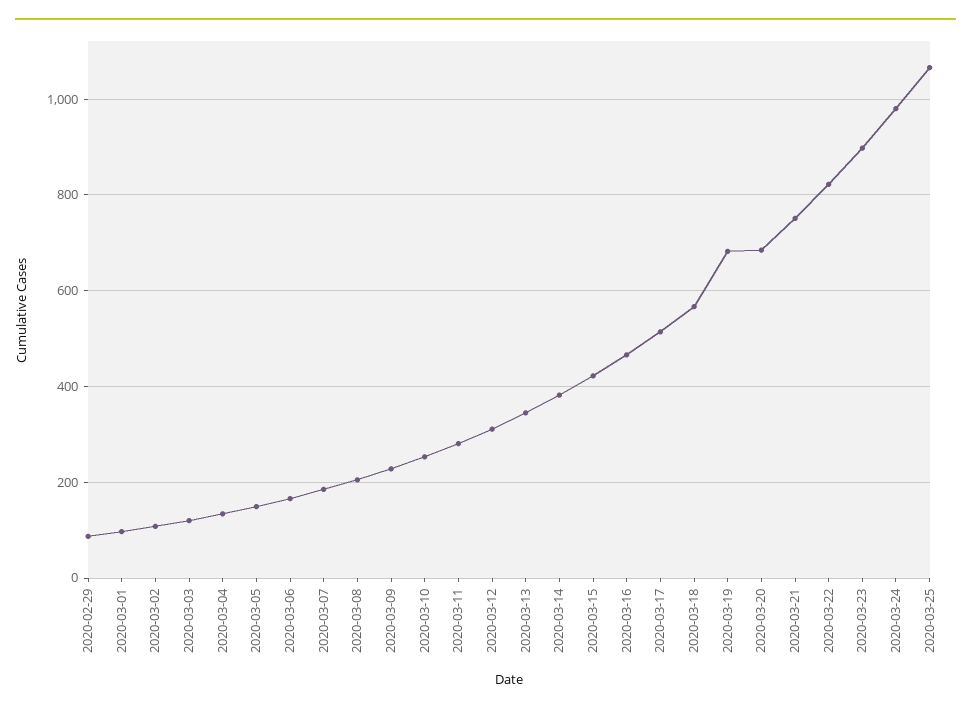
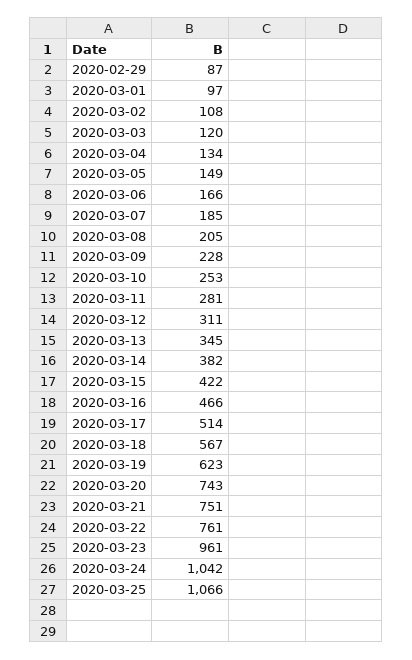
2020-03-19: 680 -> 623
2020-03-20: 680 -> 743
2020-03-22: 820 -> 761
2020-03-23: 900 -> 961
2020-03-24: 980 -> 1042

